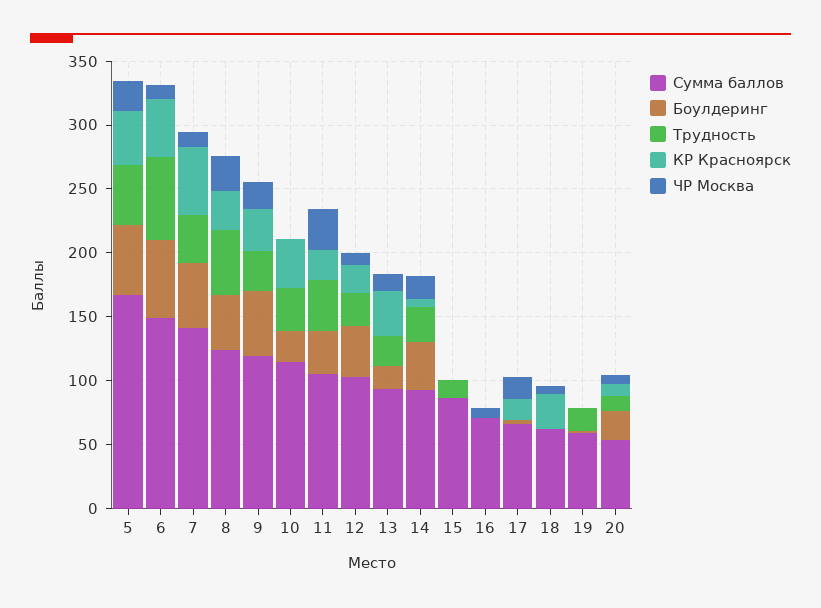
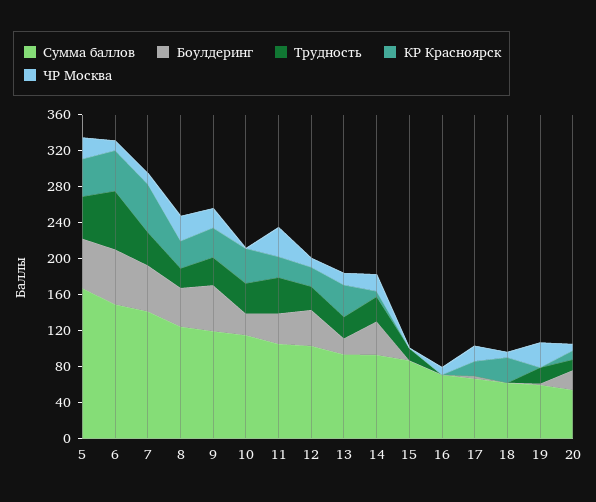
Трудность, 8: 50 -> 20
ЧР Москва, 19: 0 -> 30

